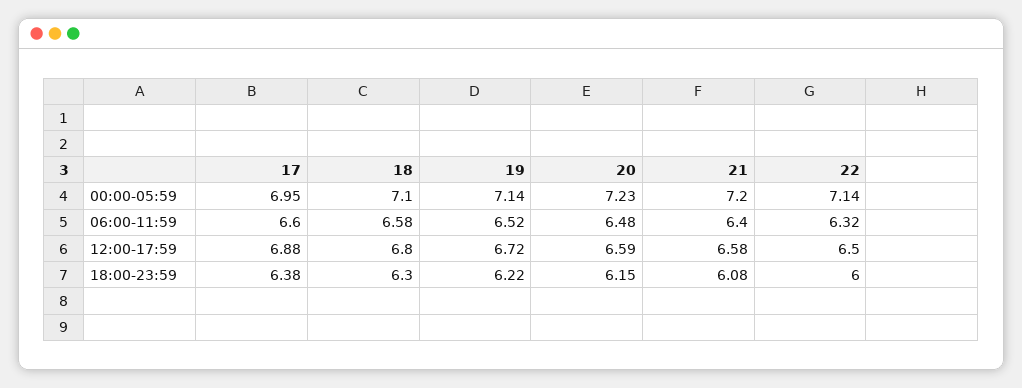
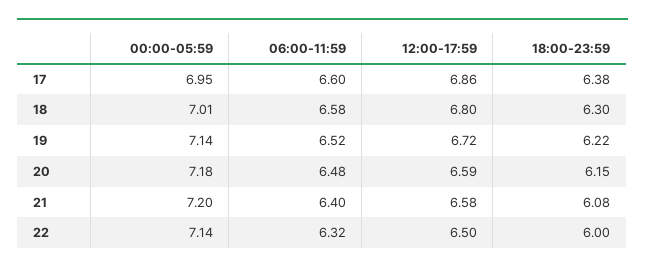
18, 00:00-05:59: 7.1 -> 7.01
20, 00:00-05:59: 7.23 -> 7.18
17, 12:00-17:59: 6.88 -> 6.86

